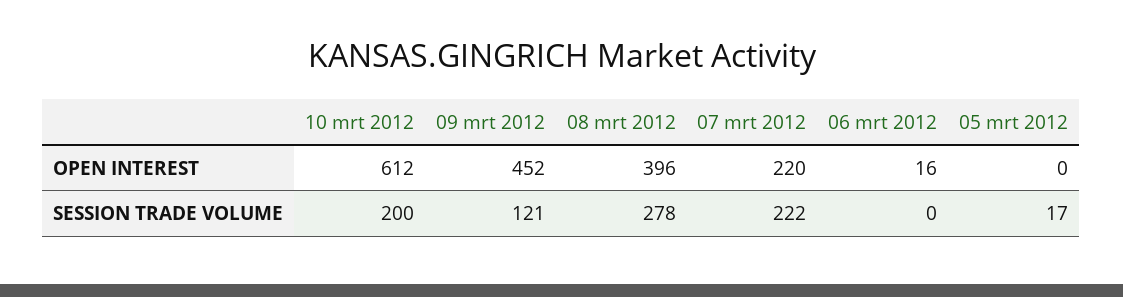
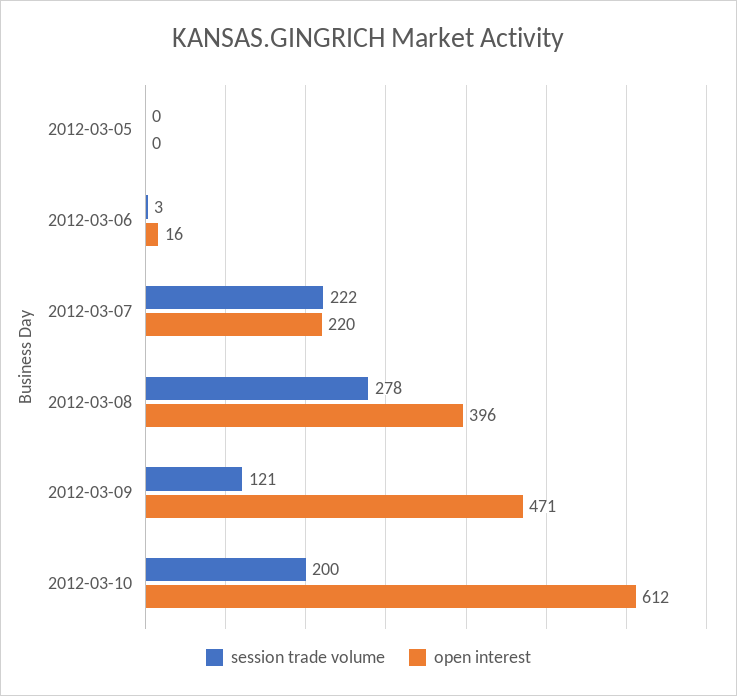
OPEN INTEREST, 09 mrt 2012: 452 -> 471
SESSION TRADE VOLUME, 06 mrt 2012: 0 -> 3
SESSION TRADE VOLUME, 05 mrt 2012: 17 -> 0

